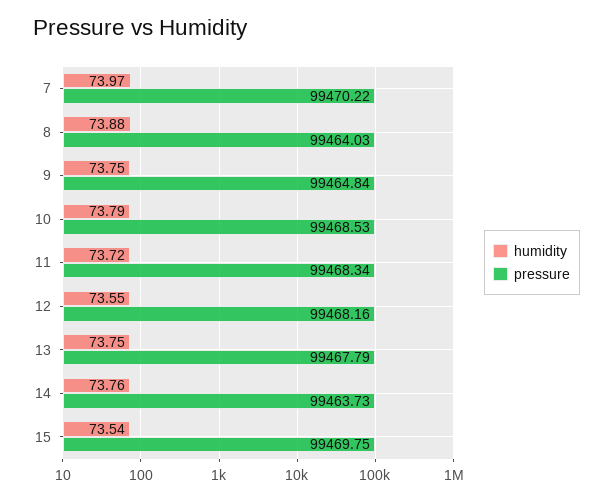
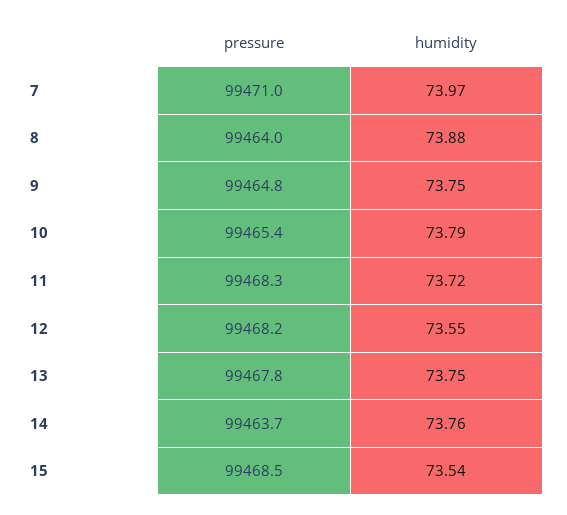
pressure, 7: 99470.22 -> 99471
pressure, 10: 99468.53 -> 99465.4
pressure, 15: 99469.75 -> 99468.5

